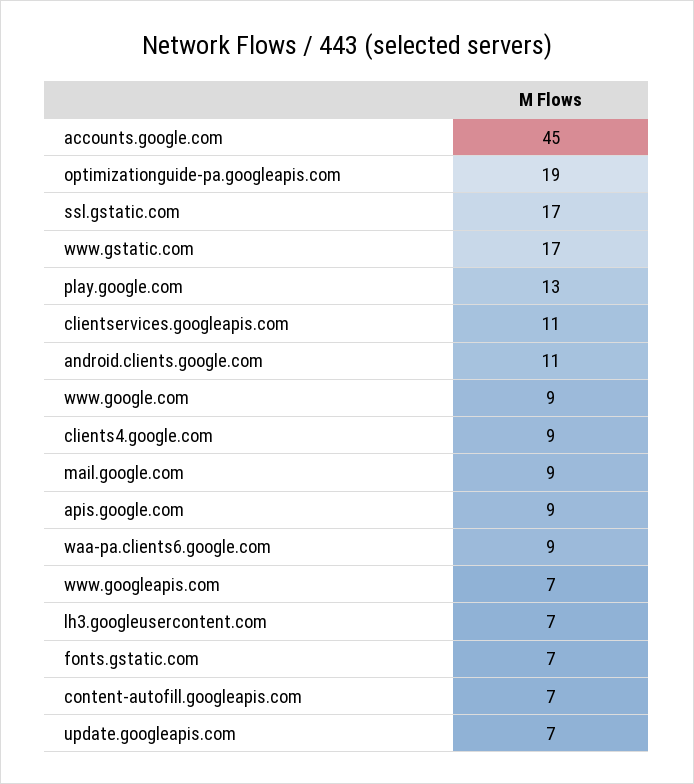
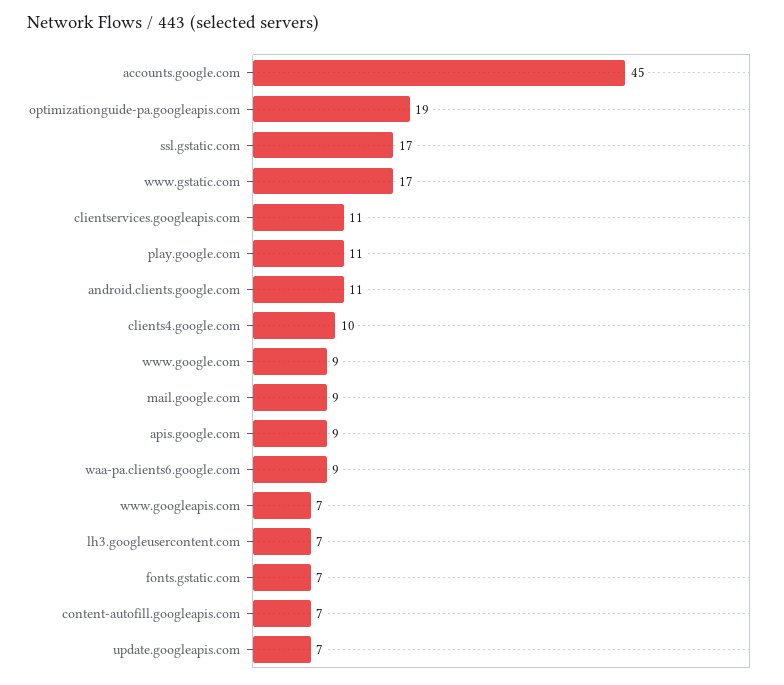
play.google.com: 13 -> 11
clients4.google.com: 9 -> 10

